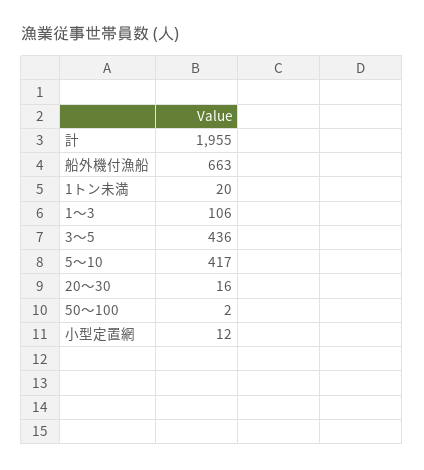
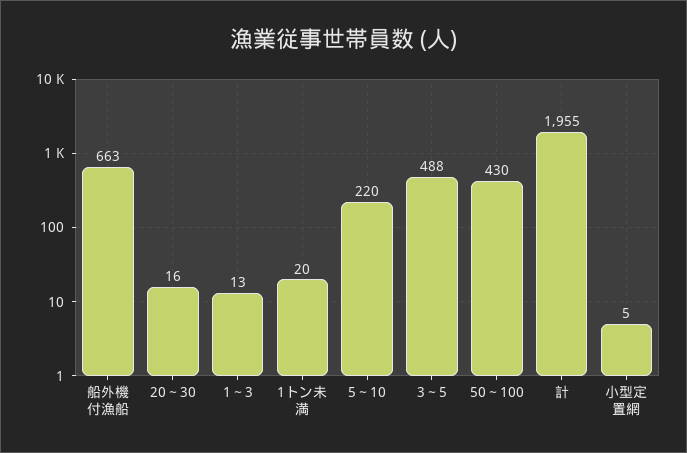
1～3: 106 -> 13
3～5: 436 -> 488
5～10: 417 -> 220
50～100: 2 -> 430
小型定置網: 12 -> 5

